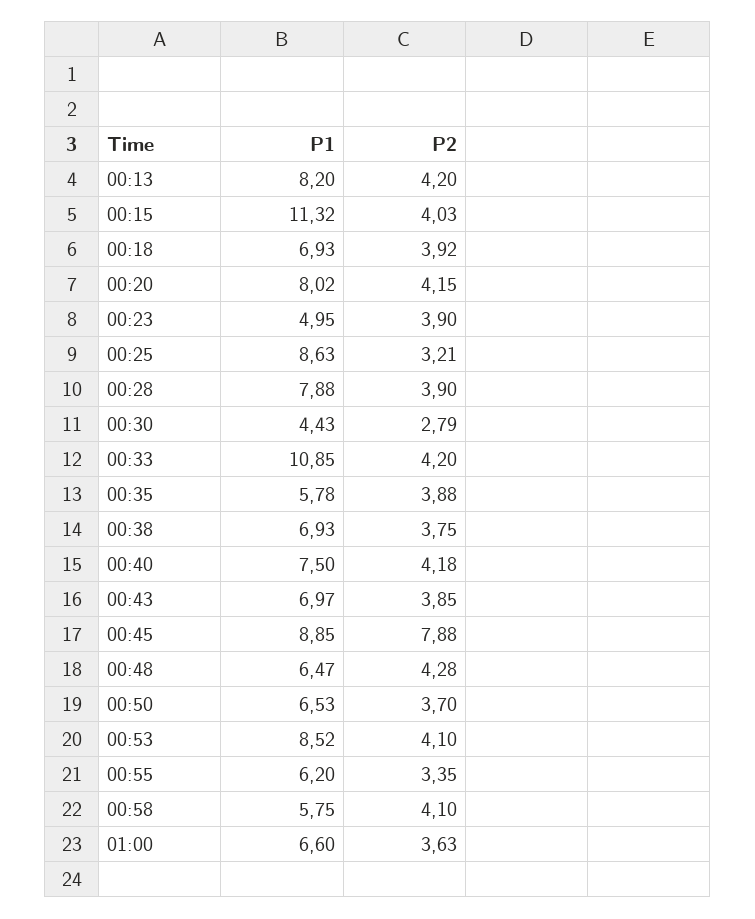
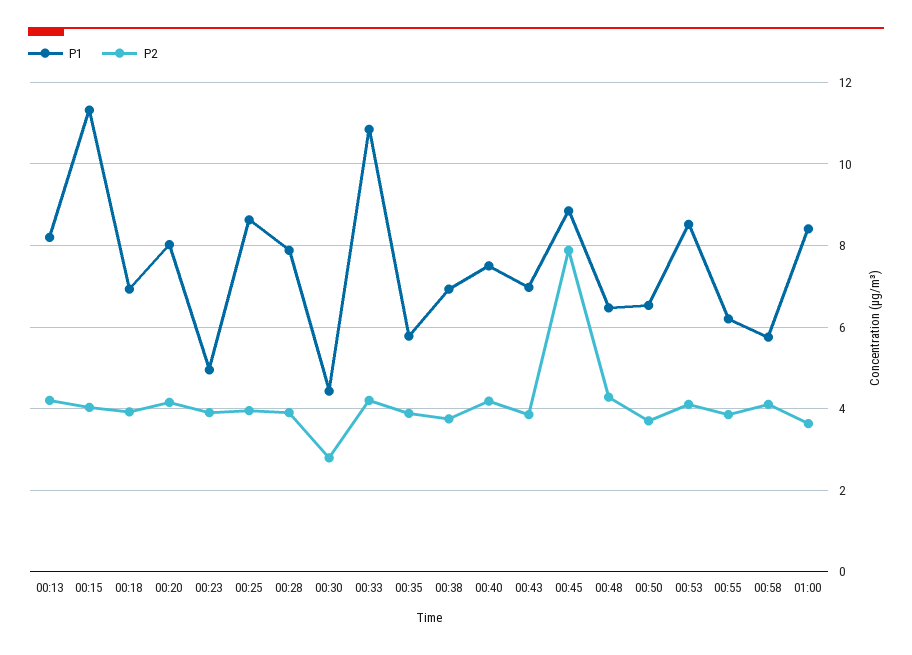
P2, 00:25: 3.21 -> 4
P2, 00:55: 3.35 -> 3.8
P1, 01:00: 6.6 -> 8.4

